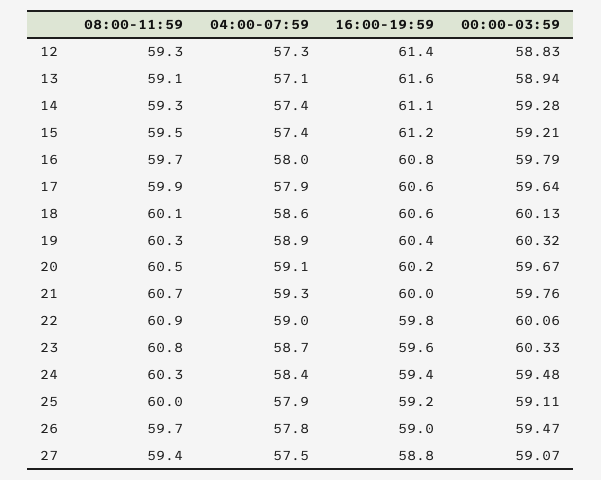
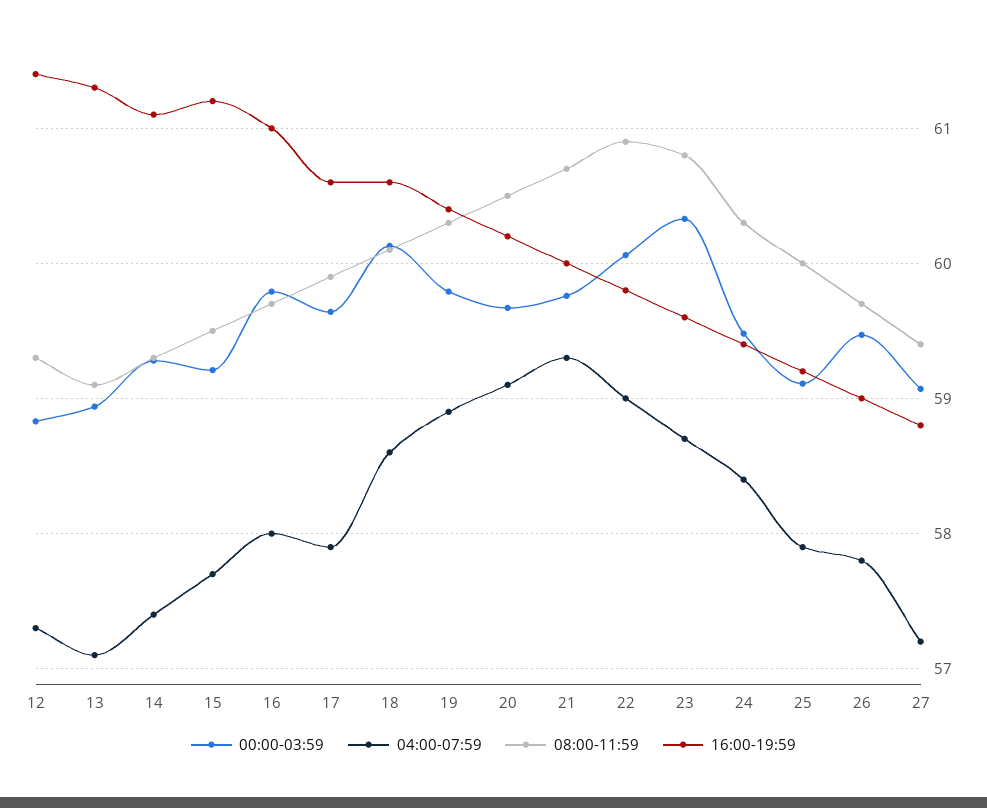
16:00-19:59, 13: 61.6 -> 61.3
04:00-07:59, 15: 57.4 -> 57.7
16:00-19:59, 16: 60.8 -> 61
00:00-03:59, 19: 60.32 -> 59.8
04:00-07:59, 27: 57.5 -> 57.2

